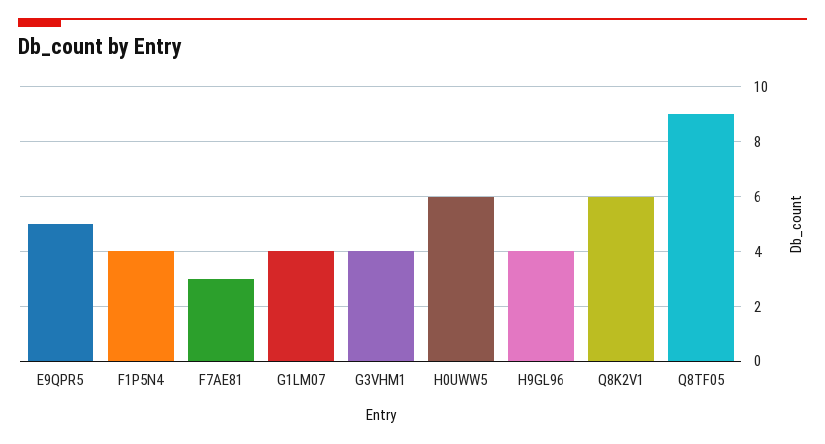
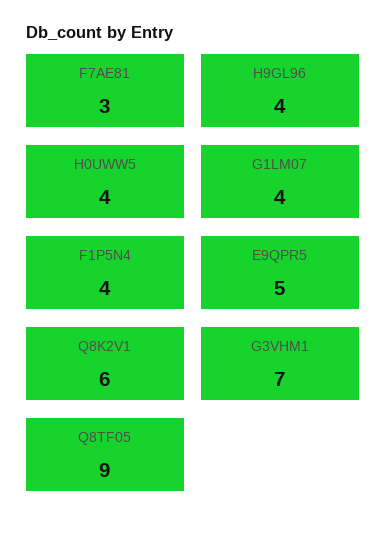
G3VHM1: 4 -> 7
H0UWW5: 6 -> 4

